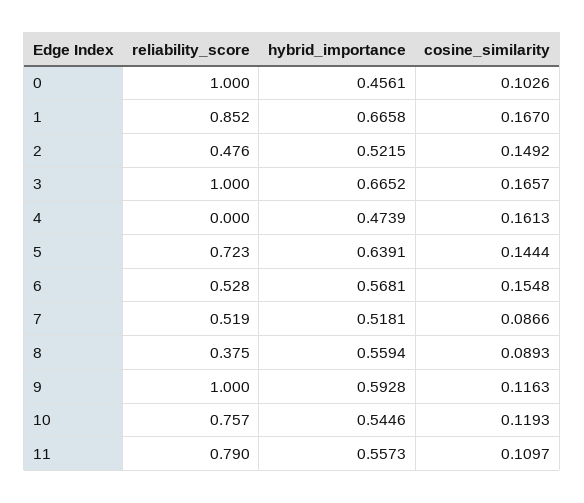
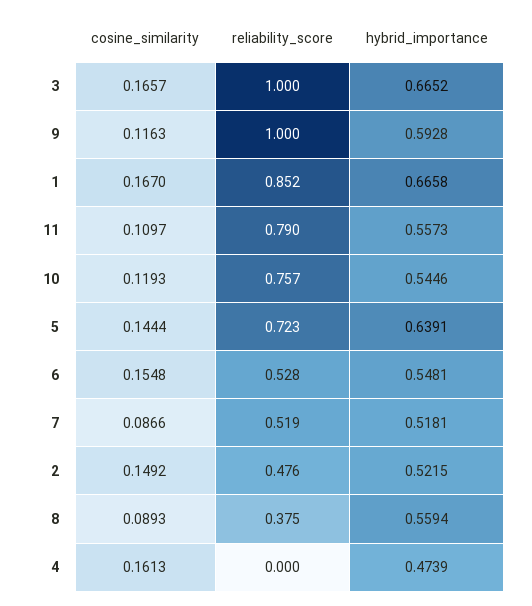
reliability_score, 0: 1 -> none
hybrid_importance, 0: 0.4561 -> none
cosine_similarity, 0: 0.1026 -> none
hybrid_importance, 6: 0.5681 -> 0.5481

